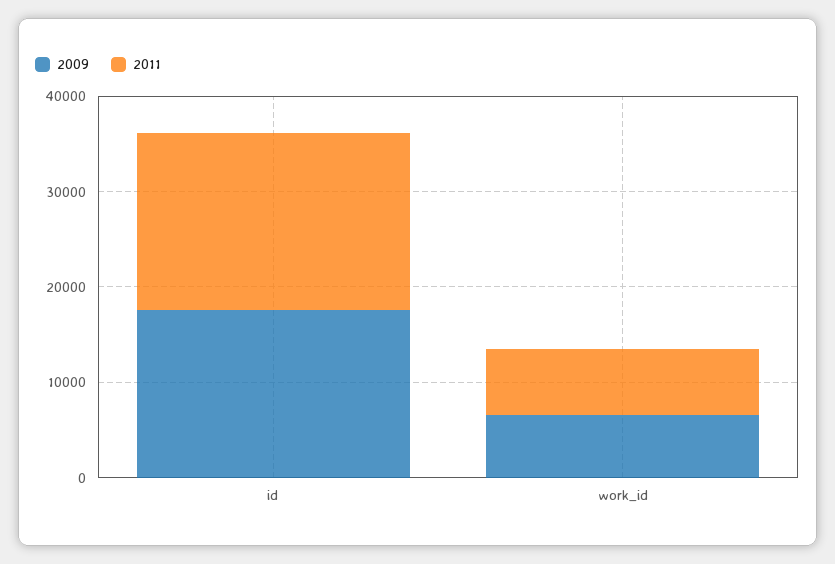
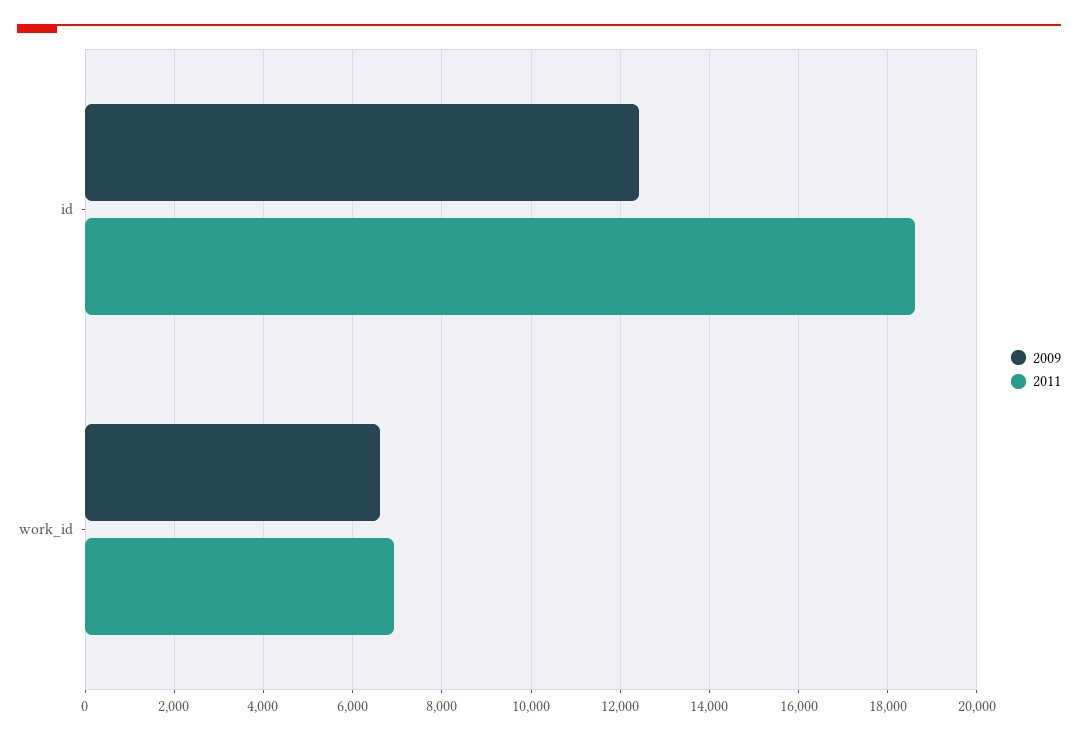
2009, id: 18000 -> 12400

